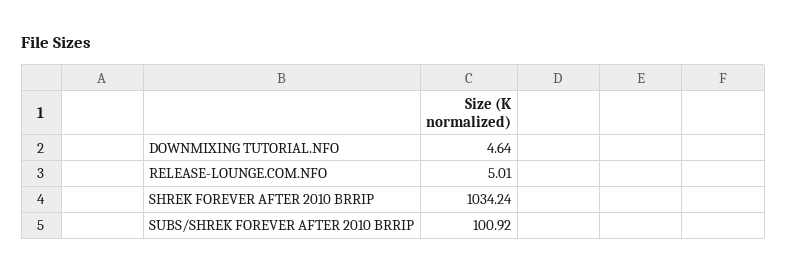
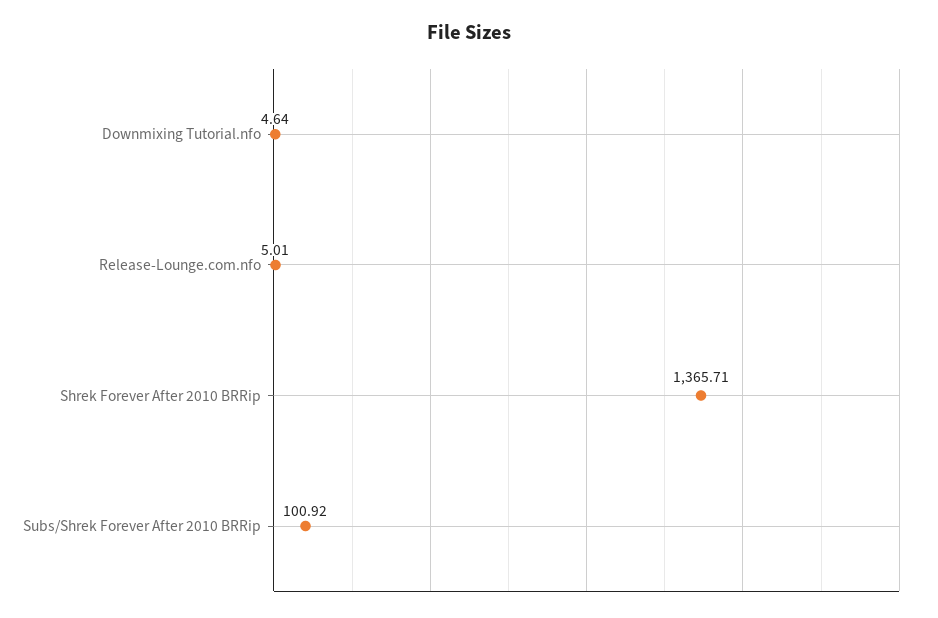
SHREK FOREVER AFTER 2010 BRRIP: 1034.24 -> 1365.71

